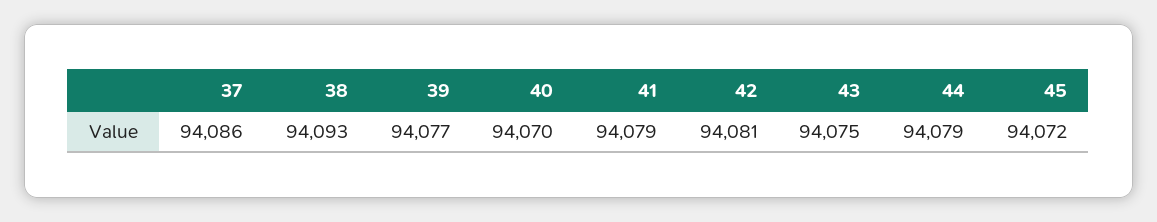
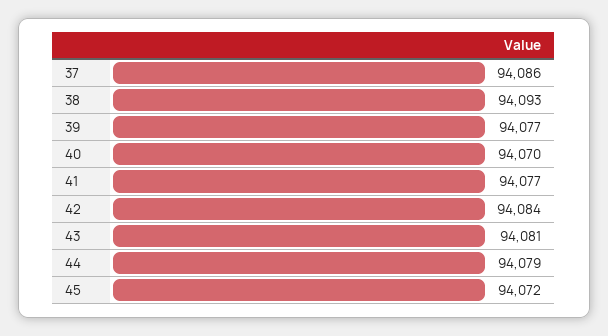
41: 94079 -> 94077
42: 94081 -> 94084
43: 94075 -> 94081

